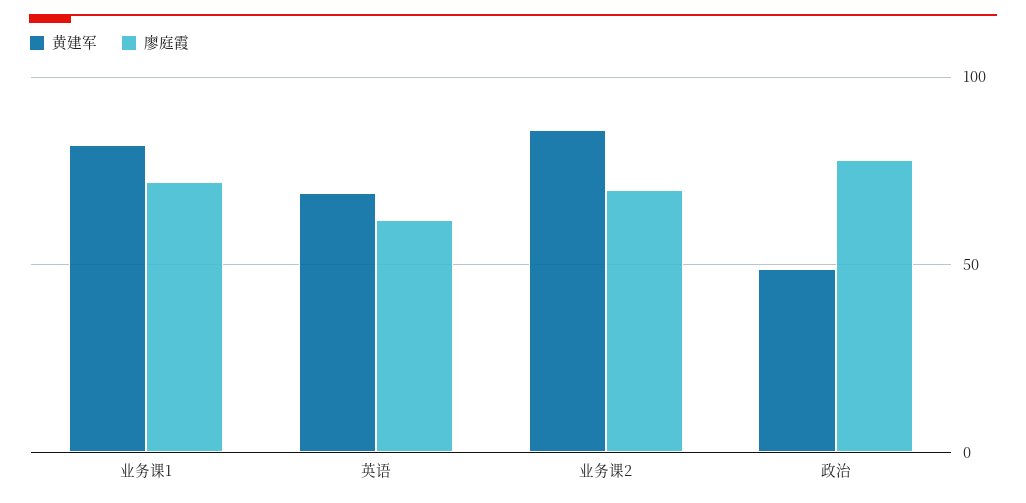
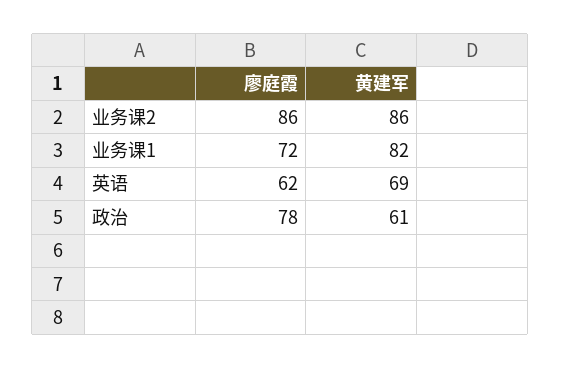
廖庭霞, 业务课2: 70 -> 86
黄建军, 政治: 50 -> 61

